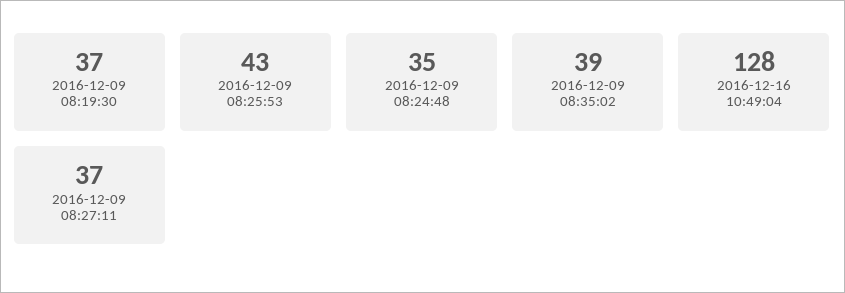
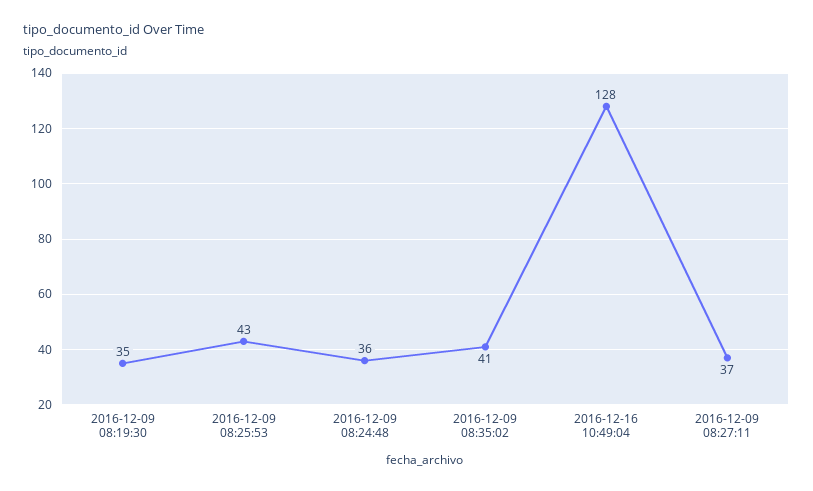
2016-12-09 08:19:30: 37 -> 35
2016-12-09 08:24:48: 35 -> 36
2016-12-09 08:35:02: 39 -> 41

